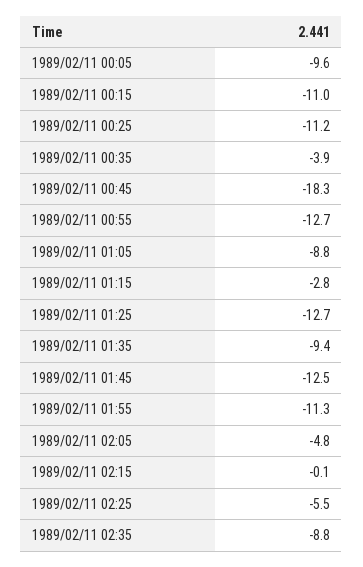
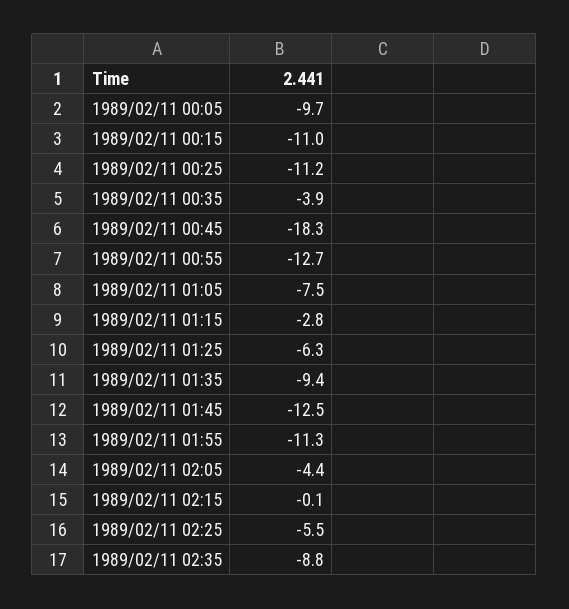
1989/02/11 00:05: -9.6 -> -9.7
1989/02/11 01:05: -8.8 -> -7.5
1989/02/11 01:25: -12.7 -> -6.3
1989/02/11 02:05: -4.8 -> -4.4

